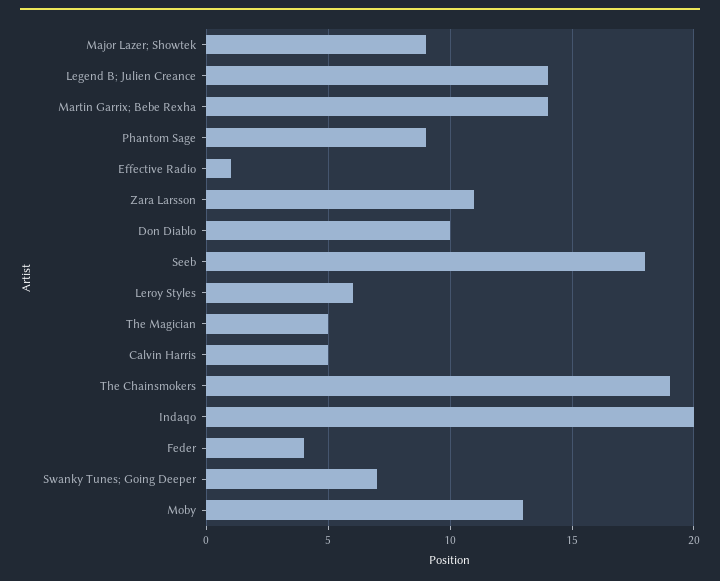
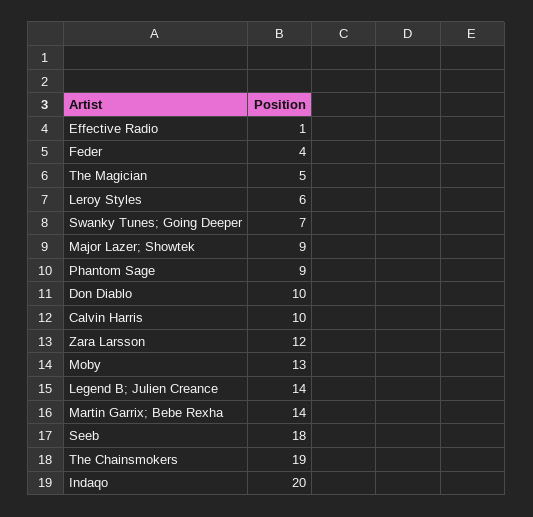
Zara Larsson: 11 -> 12
Calvin Harris: 5 -> 10

